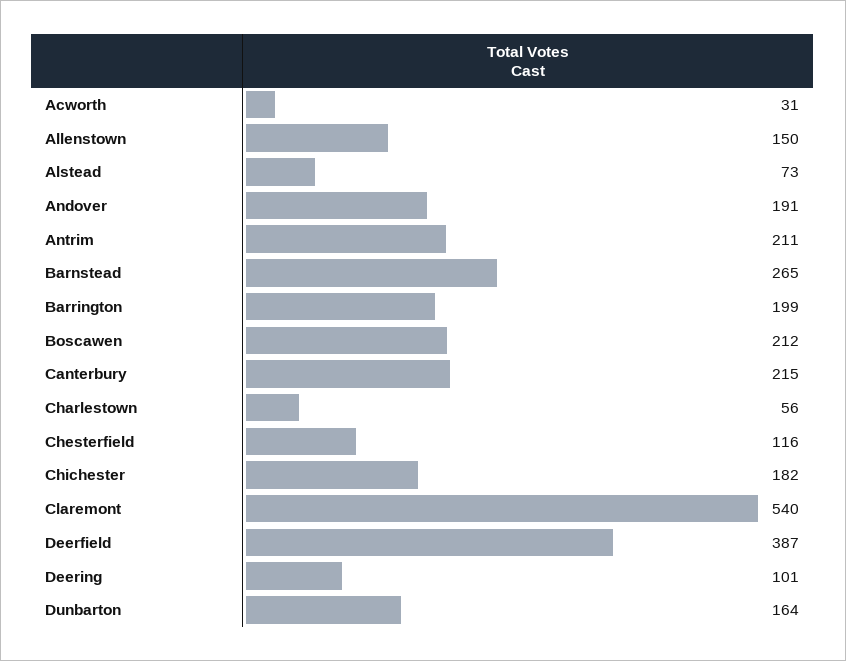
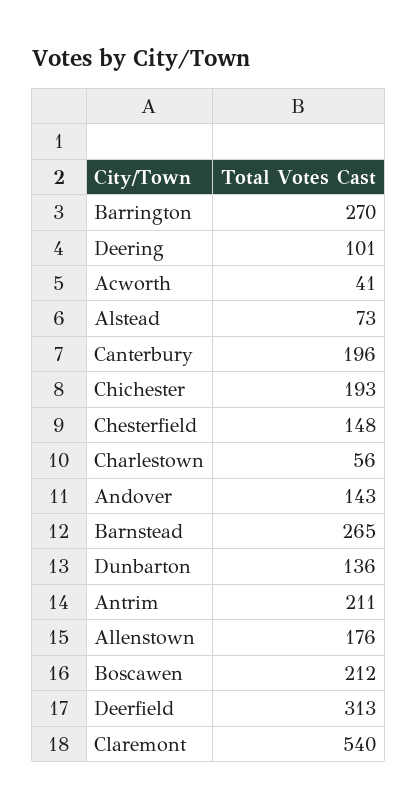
Acworth: 31 -> 41
Allenstown: 150 -> 176
Andover: 191 -> 143
Barrington: 199 -> 270
Canterbury: 215 -> 196
Chesterfield: 116 -> 148
Chichester: 182 -> 193
Deerfield: 387 -> 313
Dunbarton: 164 -> 136

